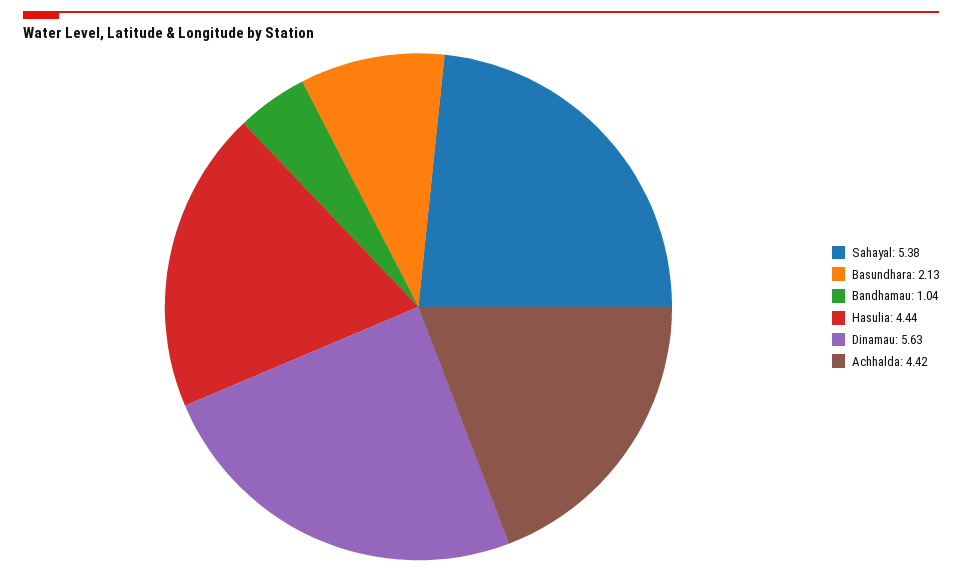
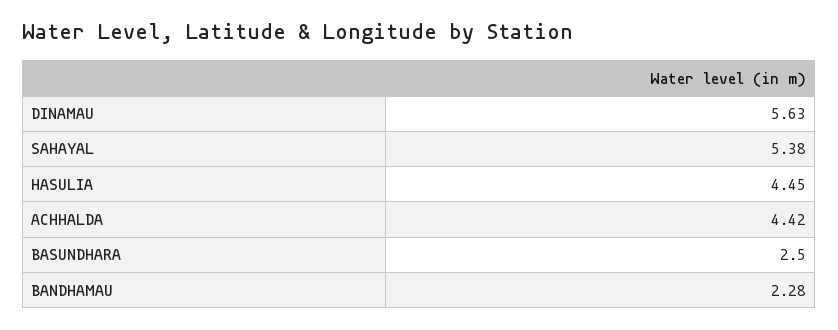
Basundhara: 2.13 -> 2.5
Bandhamau: 1.04 -> 2.28
Hasulia: 4.44 -> 4.45

